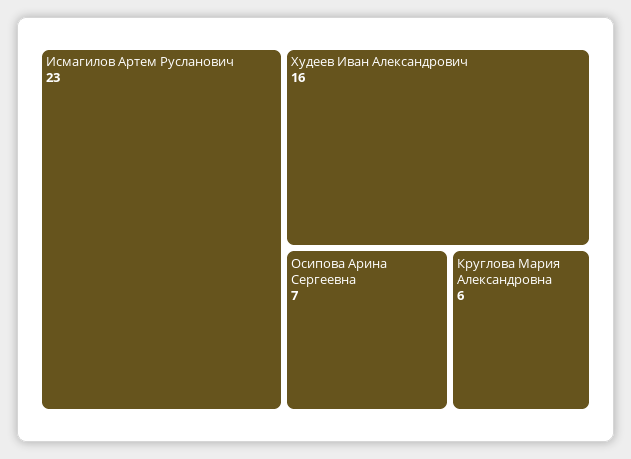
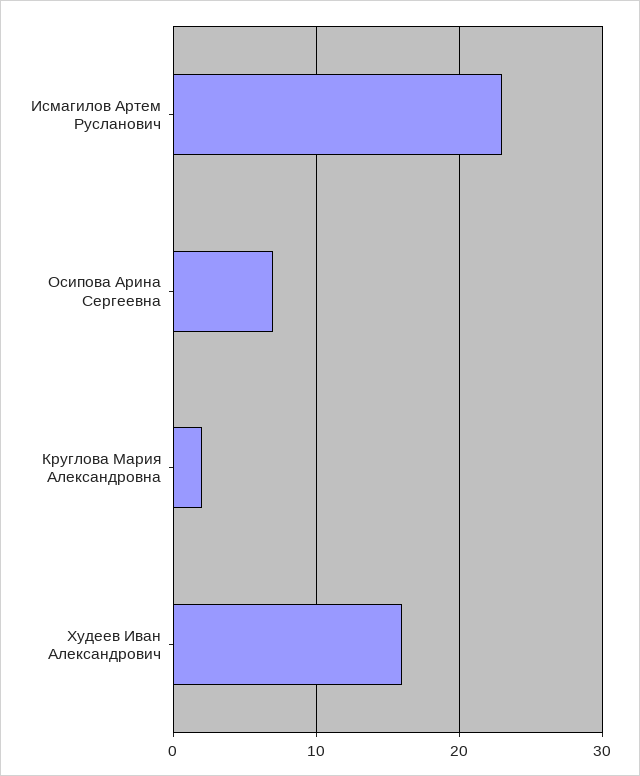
Круглова Мария Александровна: 6 -> 2

